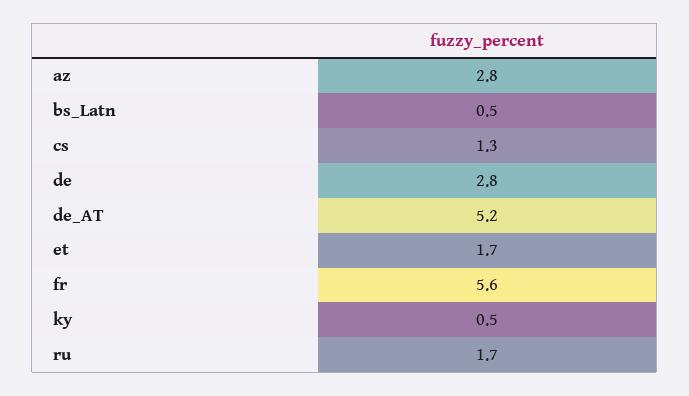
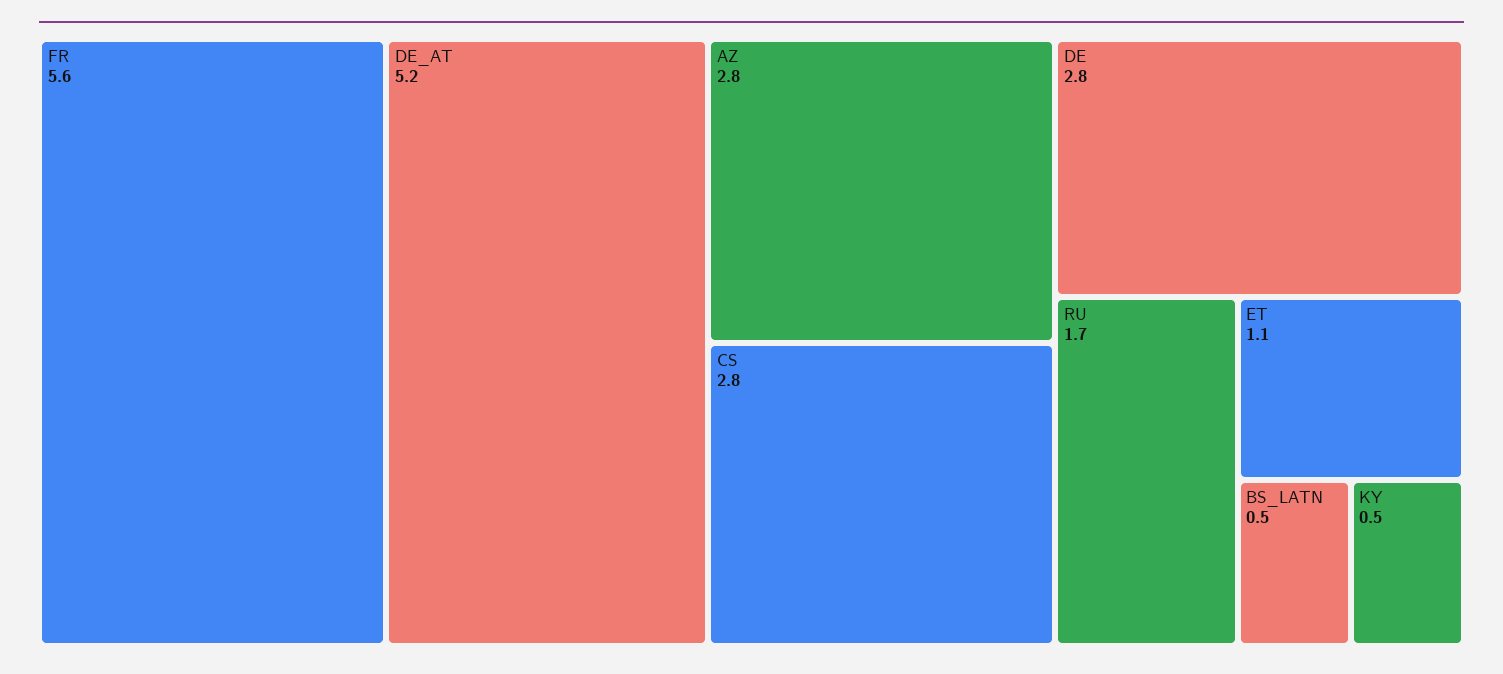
cs: 1.3 -> 2.8
et: 1.7 -> 1.1

